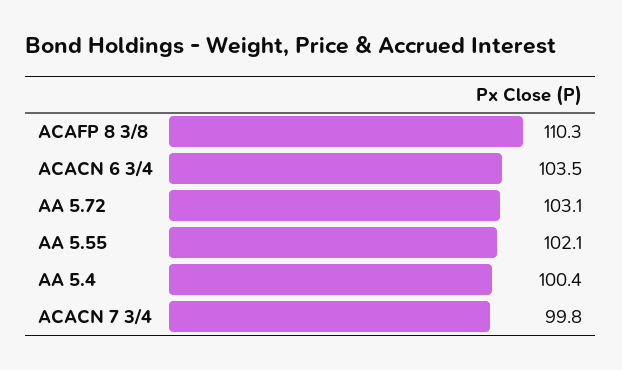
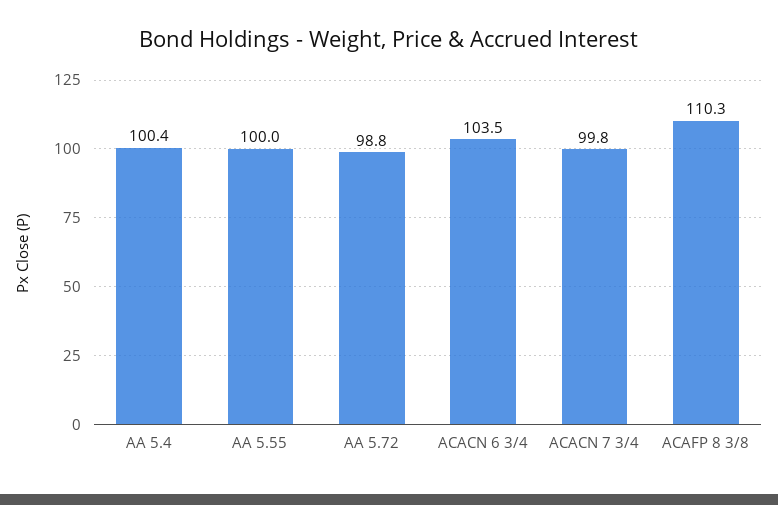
AA 5.72: 103.1 -> 98.8
AA 5.55: 102.1 -> 100

